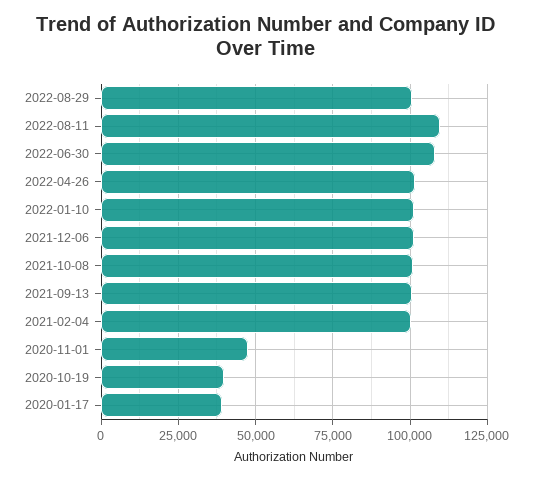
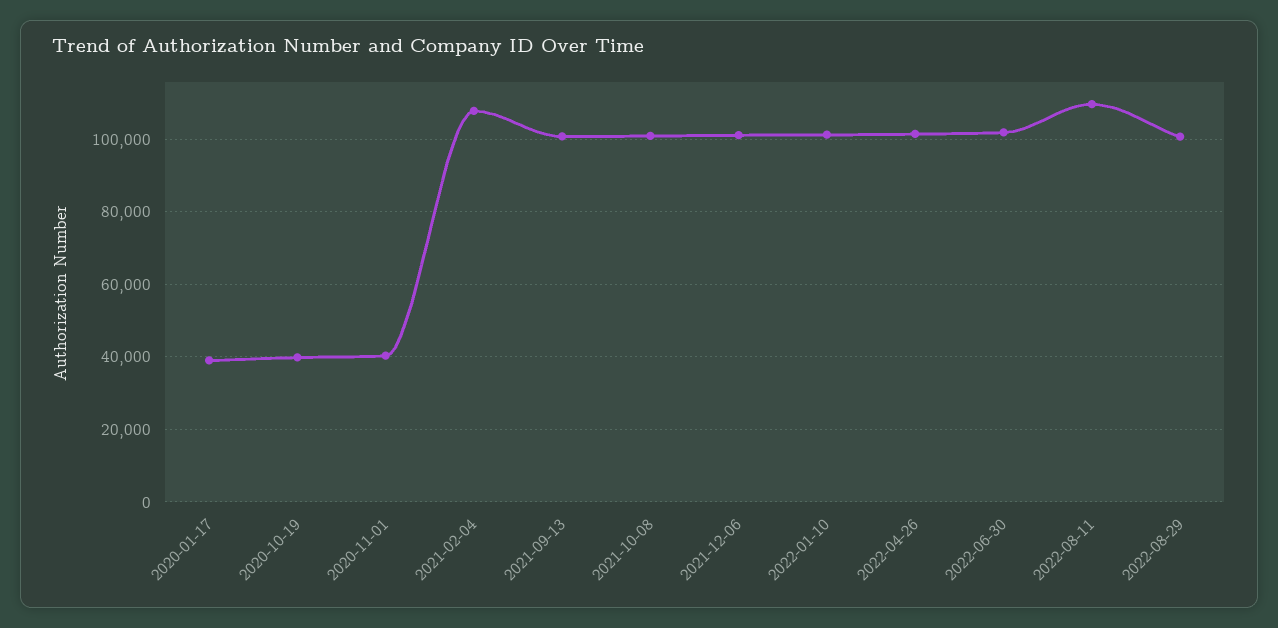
2022-06-30: 107500 -> 102000
2021-02-04: 100000 -> 108000
2020-11-01: 47500 -> 40000

